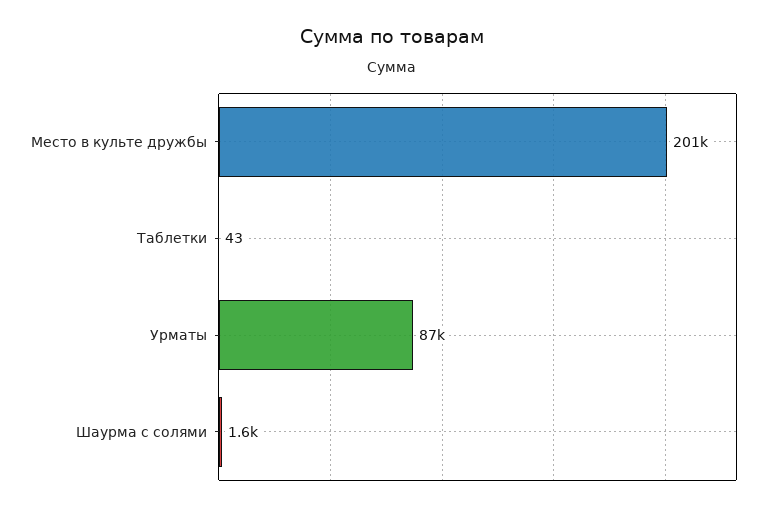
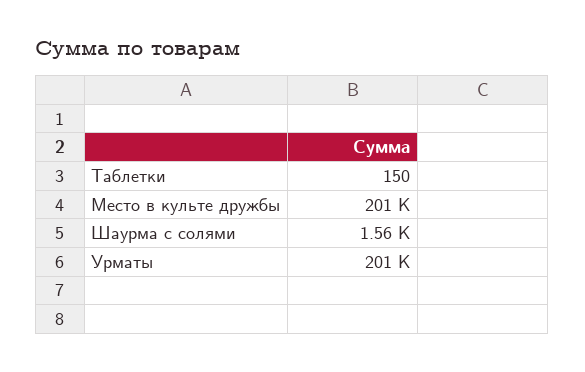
Таблетки: 43 -> 150
Урматы: 87000 -> 201000

